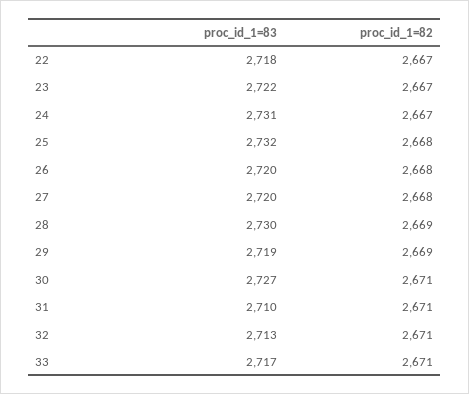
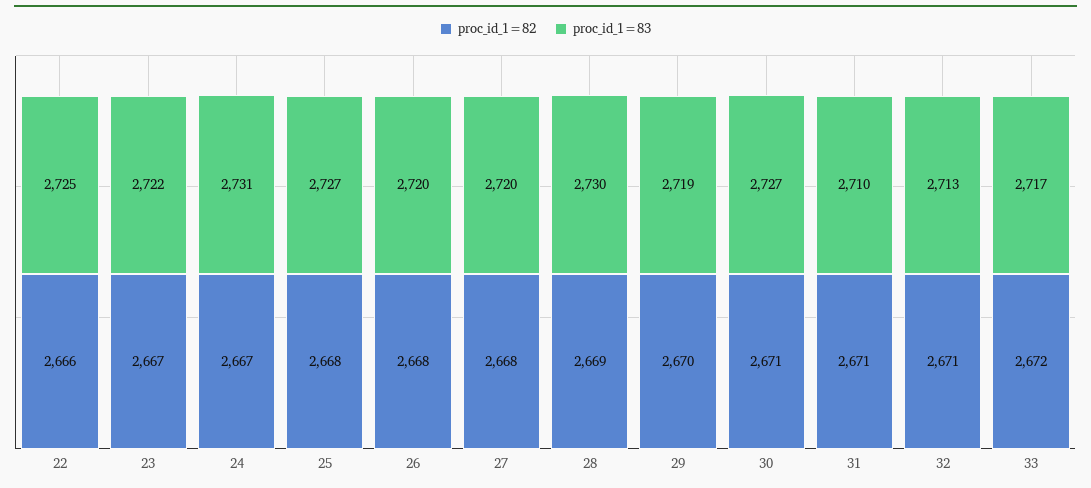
proc_id_1=83, 22: 2718 -> 2725
proc_id_1=82, 22: 2667 -> 2666
proc_id_1=83, 25: 2732 -> 2727
proc_id_1=82, 29: 2669 -> 2670
proc_id_1=82, 33: 2671 -> 2672

